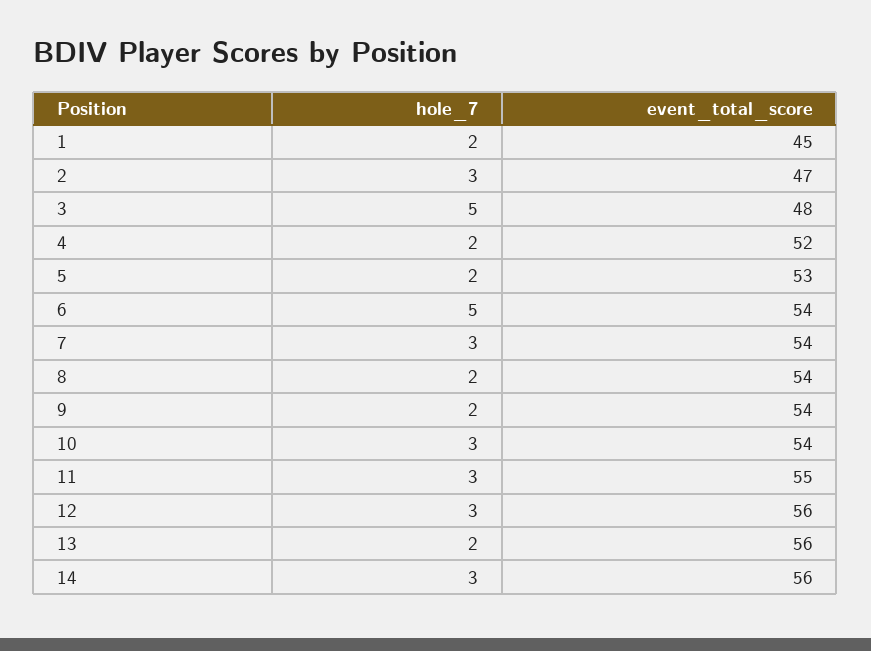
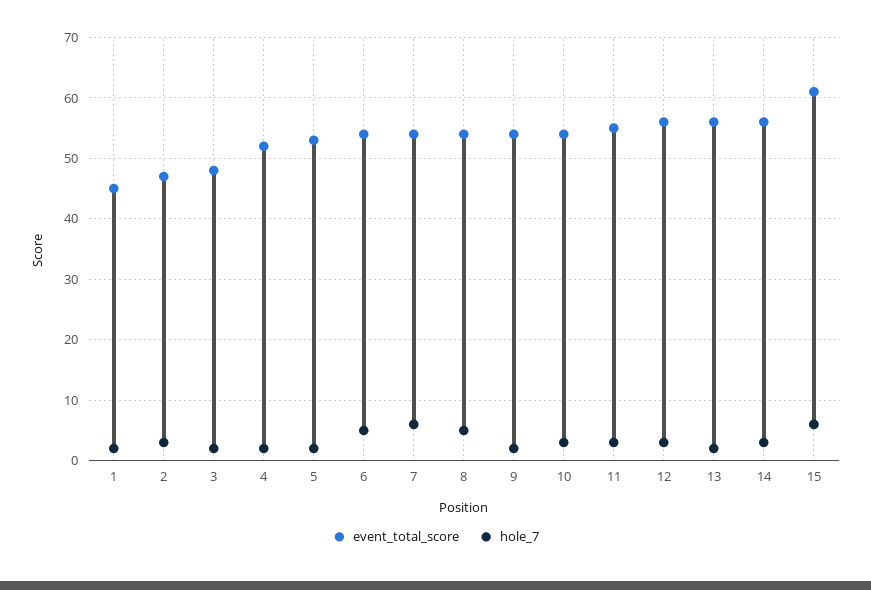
hole_7, 3: 5 -> 2
hole_7, 7: 3 -> 6
hole_7, 8: 2 -> 5
event_total_score, 15: none -> 61
hole_7, 15: none -> 6

